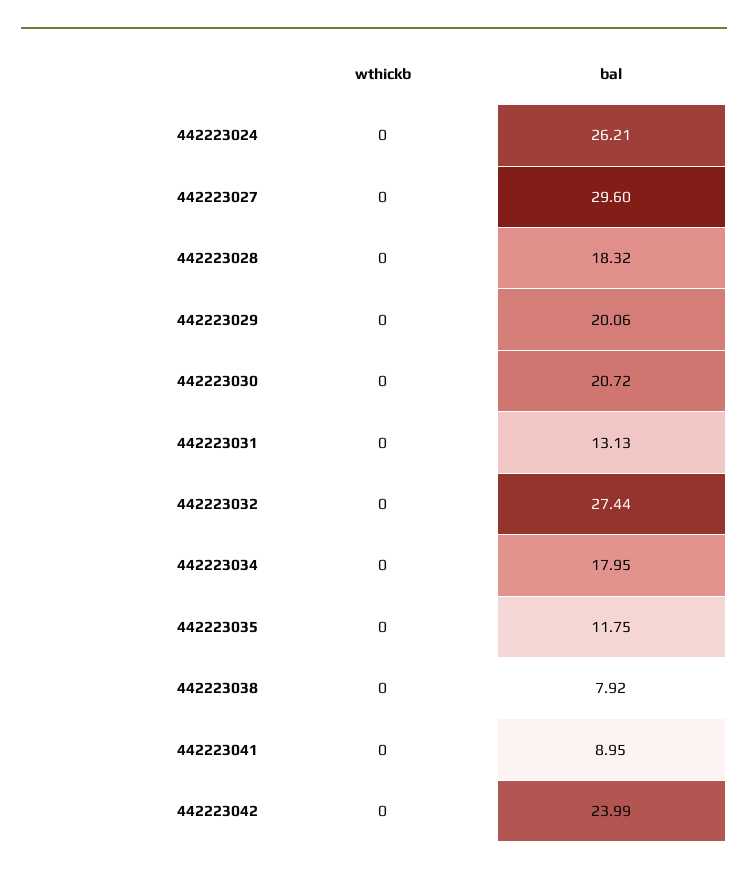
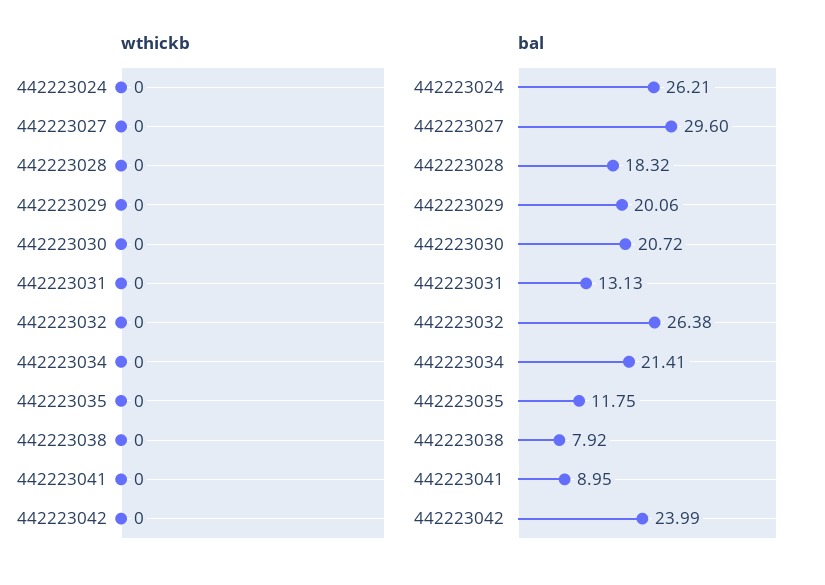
bal, 442223032: 27.44 -> 26.38
bal, 442223034: 17.95 -> 21.41

